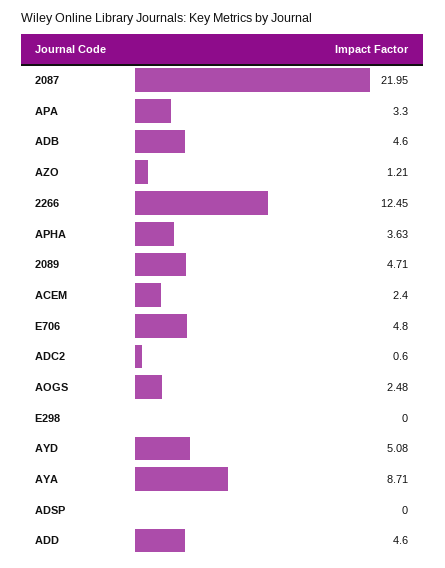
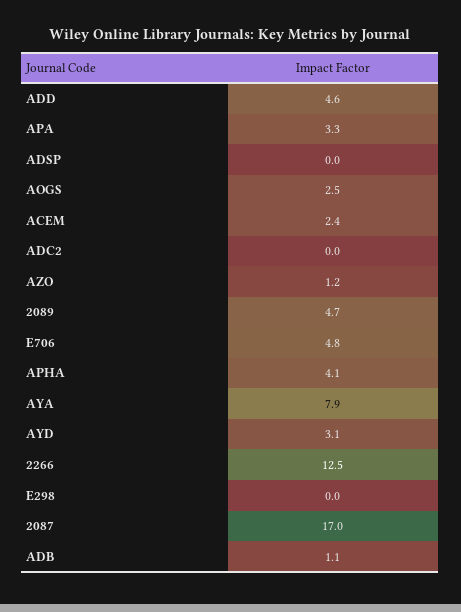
2087: 21.95 -> 17
ADB: 4.6 -> 1.1
APHA: 3.63 -> 4.1
ADC2: 0.6 -> 0
AYD: 5.08 -> 3.1
AYA: 8.71 -> 7.9

